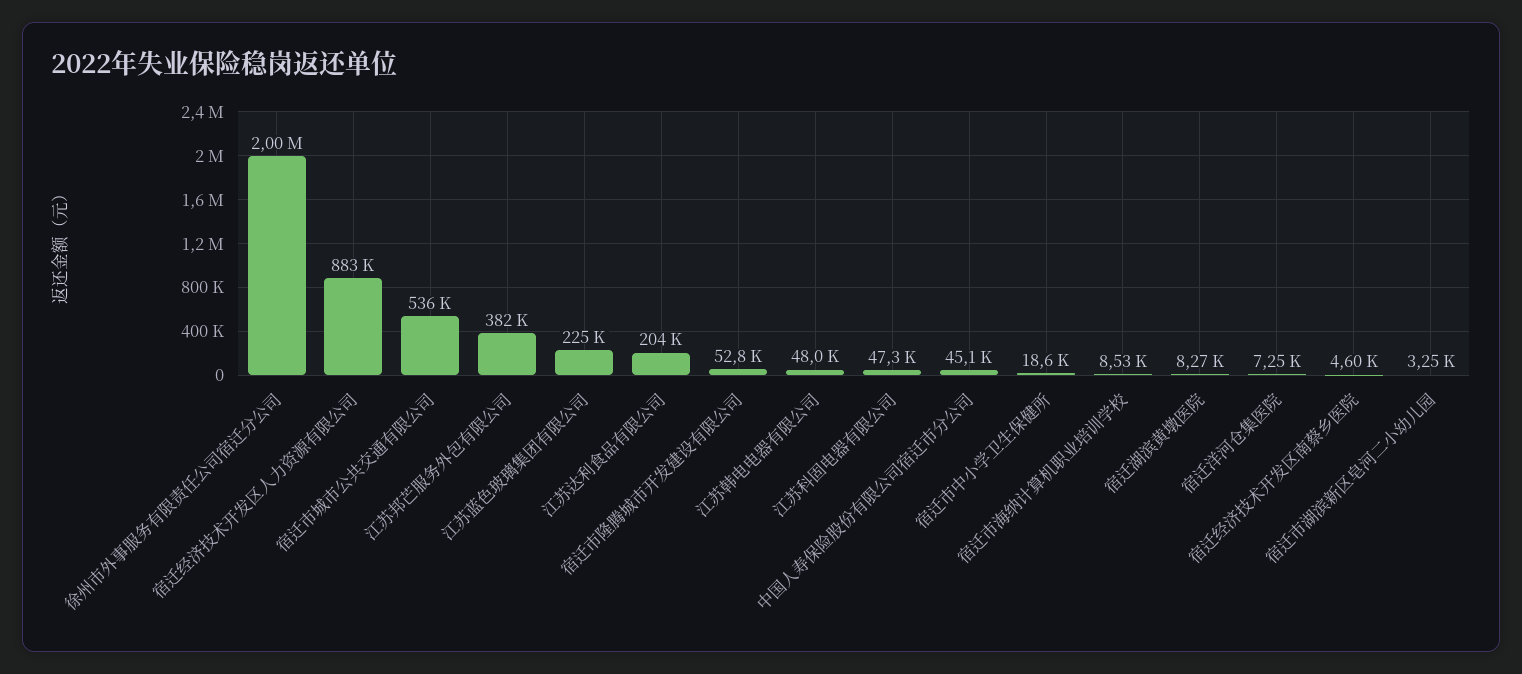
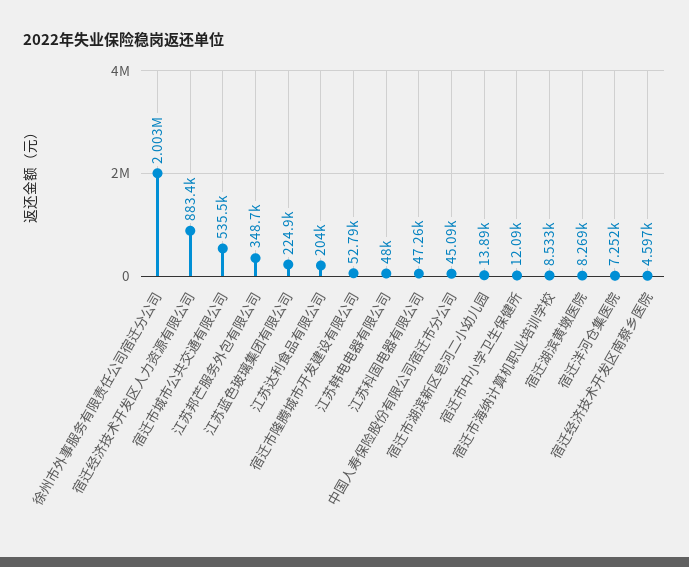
江苏邦芒服务外包有限公司: 382000 -> 348700
宿迁市中小学卫生保健所: 18600 -> 12090
宿迁市湖滨新区皂河二小幼儿园: 3250 -> 13890

